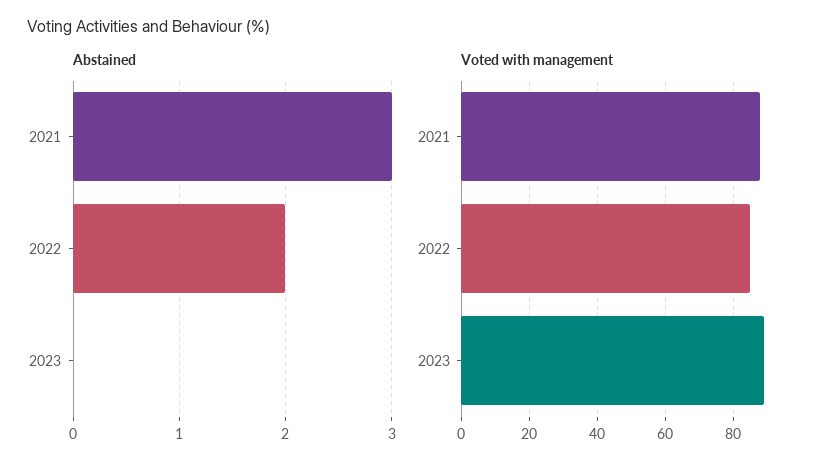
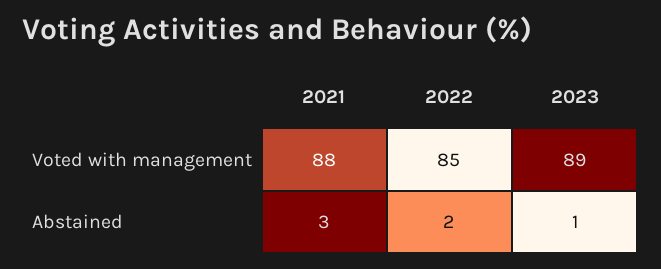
Abstained, 2023: 0 -> 1

